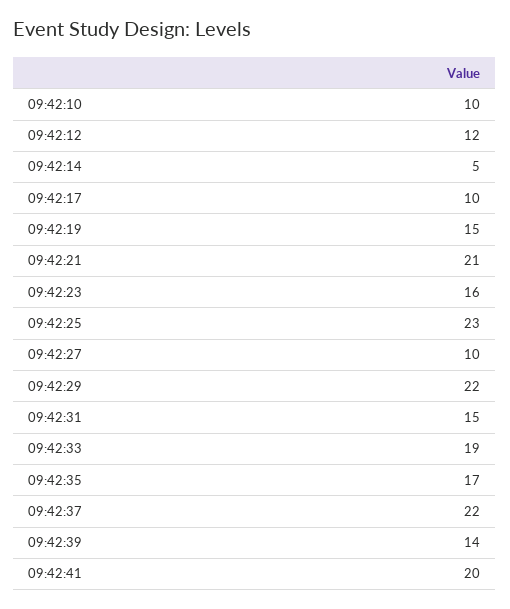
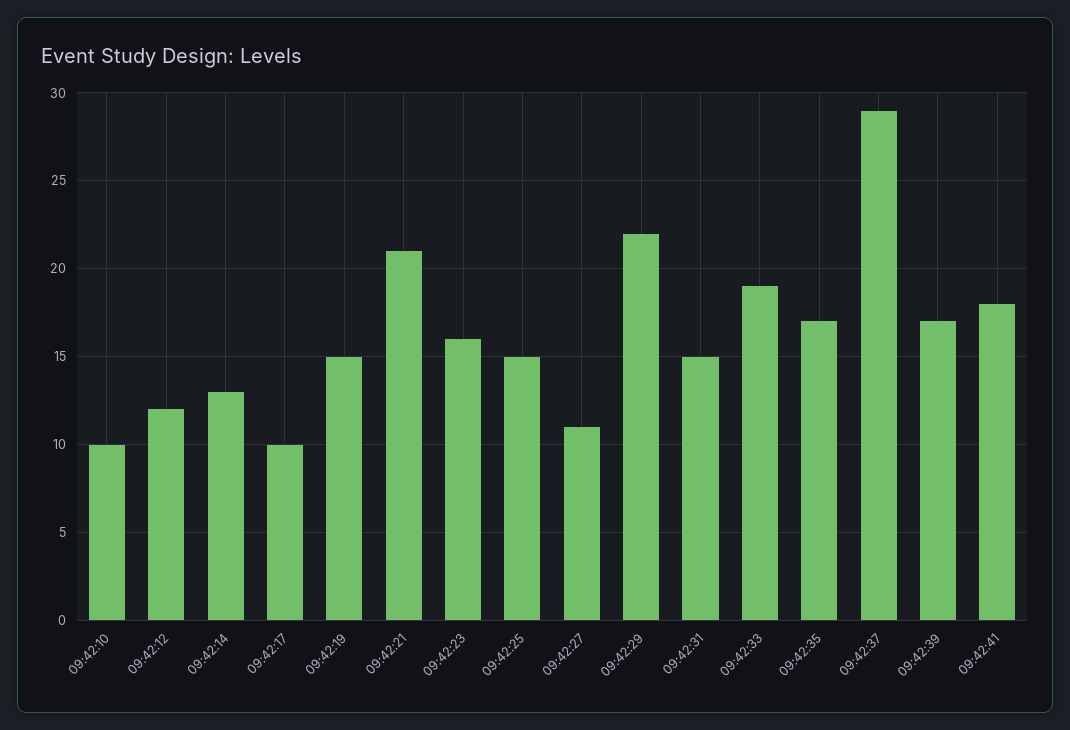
09:42:14: 5 -> 13
09:42:25: 23 -> 15
09:42:27: 10 -> 11
09:42:37: 22 -> 29
09:42:39: 14 -> 17
09:42:41: 20 -> 18

